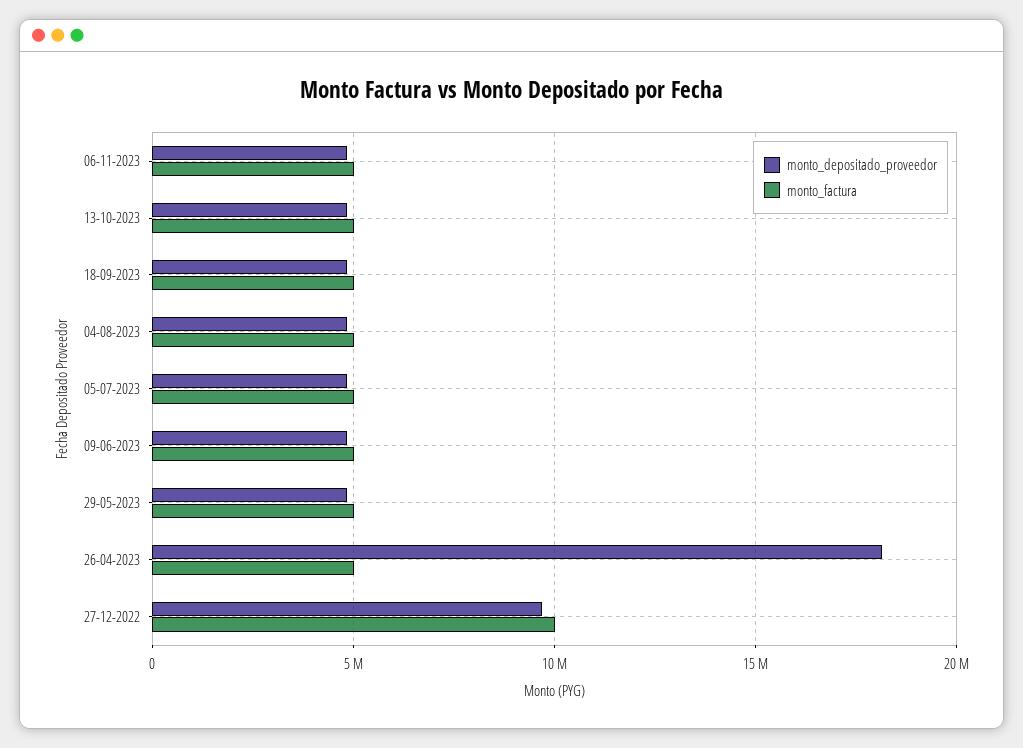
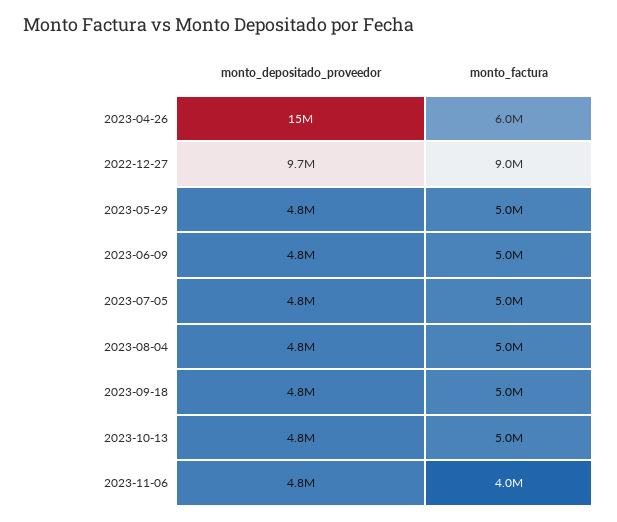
monto_factura, 06-11-2023: 5000000 -> 4000000
monto_depositado_proveedor, 26-04-2023: 18000000 -> 15000000
monto_factura, 26-04-2023: 5000000 -> 6000000
monto_factura, 27-12-2022: 10000000 -> 9000000

